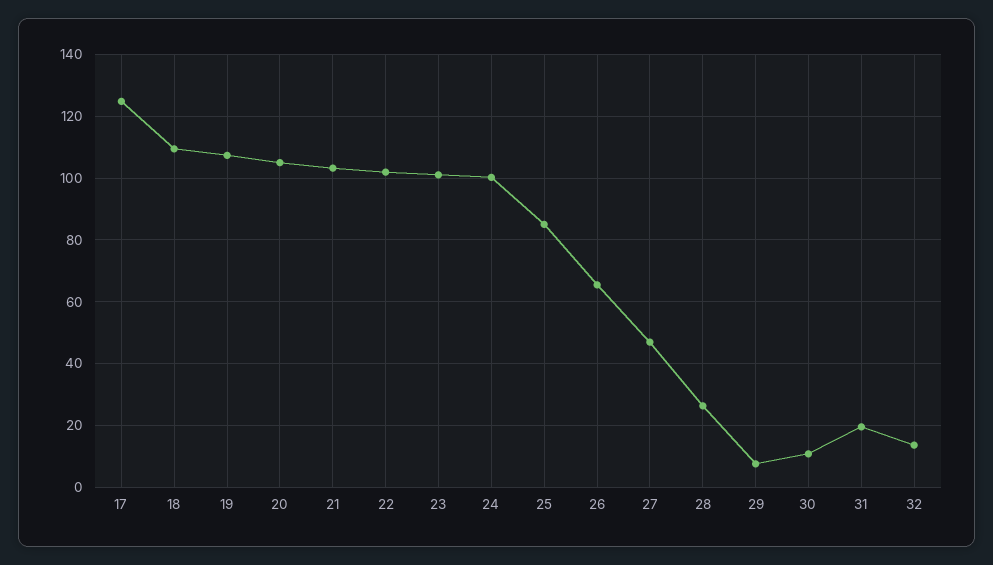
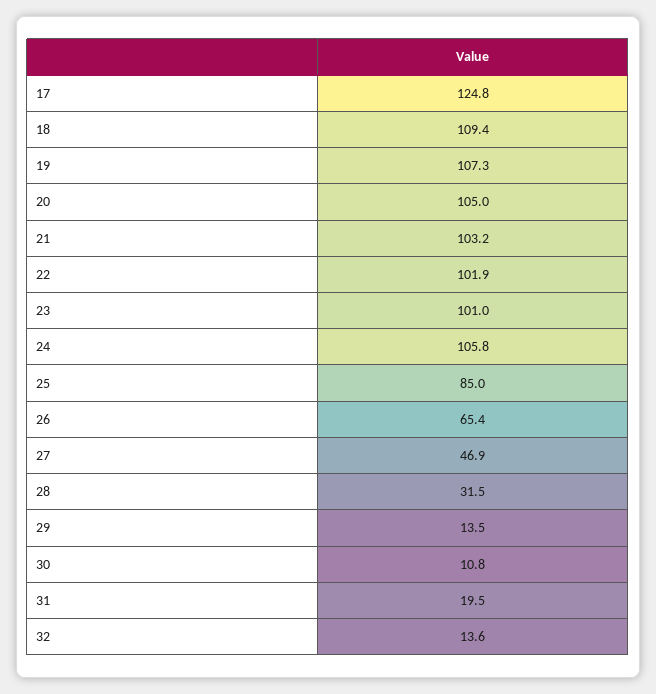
24: 100 -> 105.8
28: 26 -> 31.5
29: 8 -> 13.5

